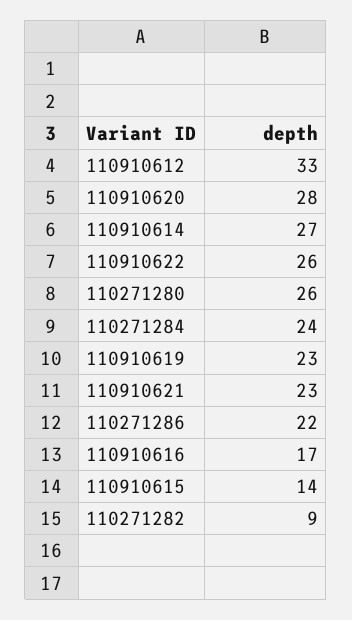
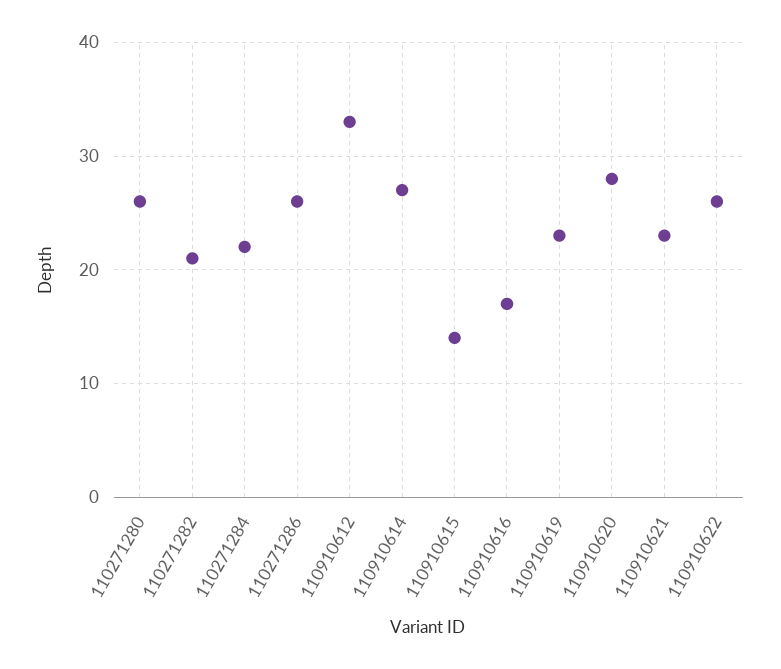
110271284: 24 -> 22
110271286: 22 -> 26
110271282: 9 -> 21

